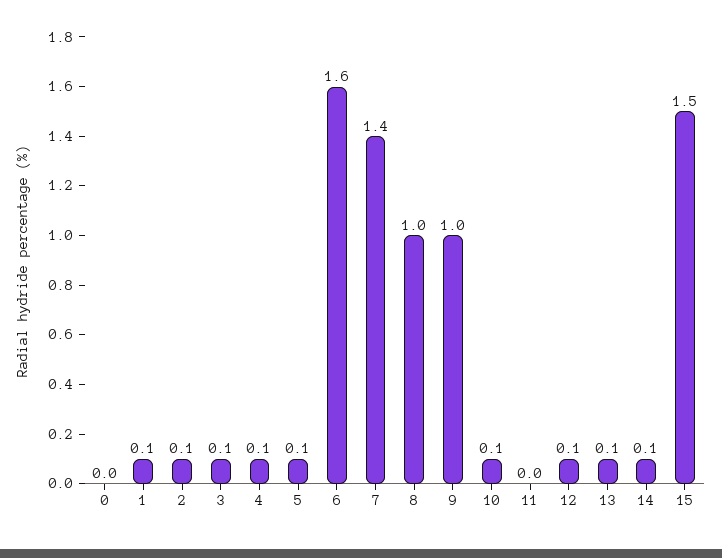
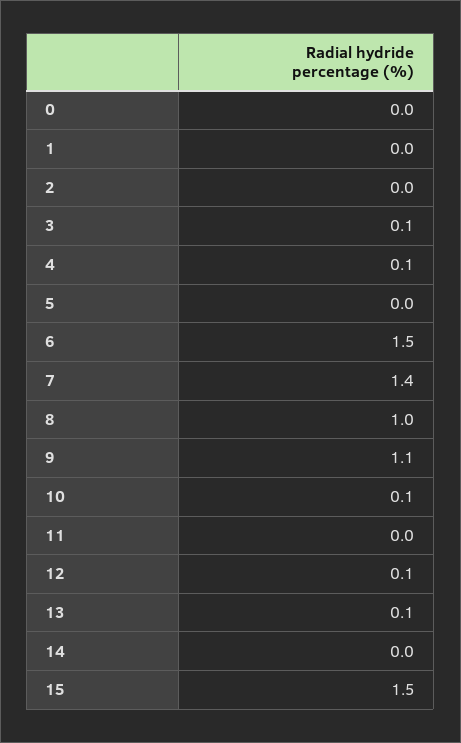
1: 0.1 -> 0
2: 0.1 -> 0
5: 0.1 -> 0
6: 1.6 -> 1.5
9: 1 -> 1.1
14: 0.1 -> 0

